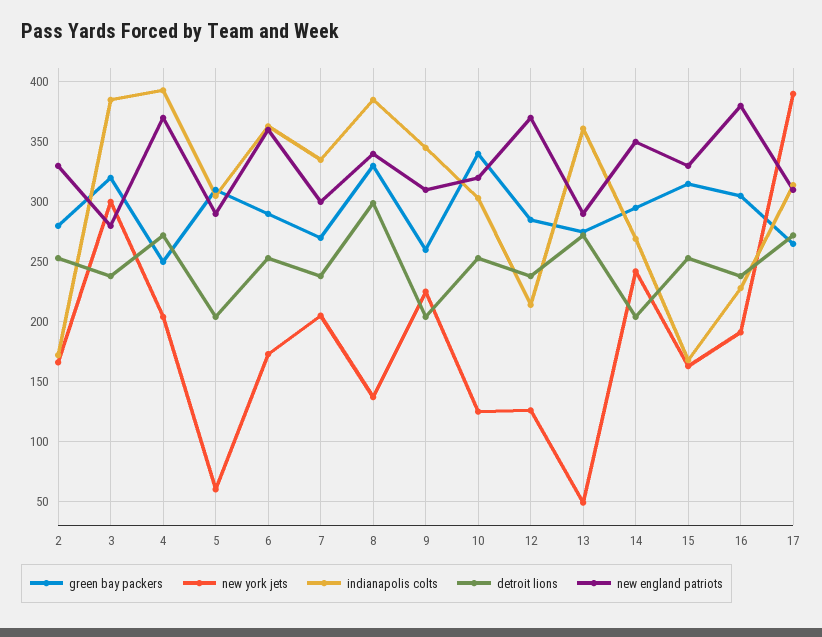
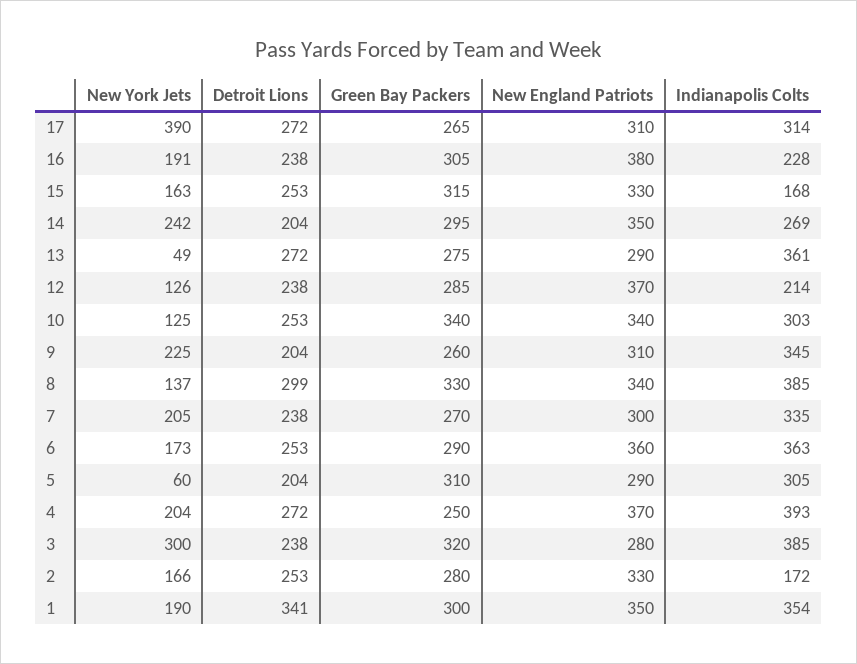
new england patriots, 10: 320 -> 340
new york jets, 1: none -> 190
detroit lions, 1: none -> 341
green bay packers, 1: none -> 300
new england patriots, 1: none -> 350
indianapolis colts, 1: none -> 354

